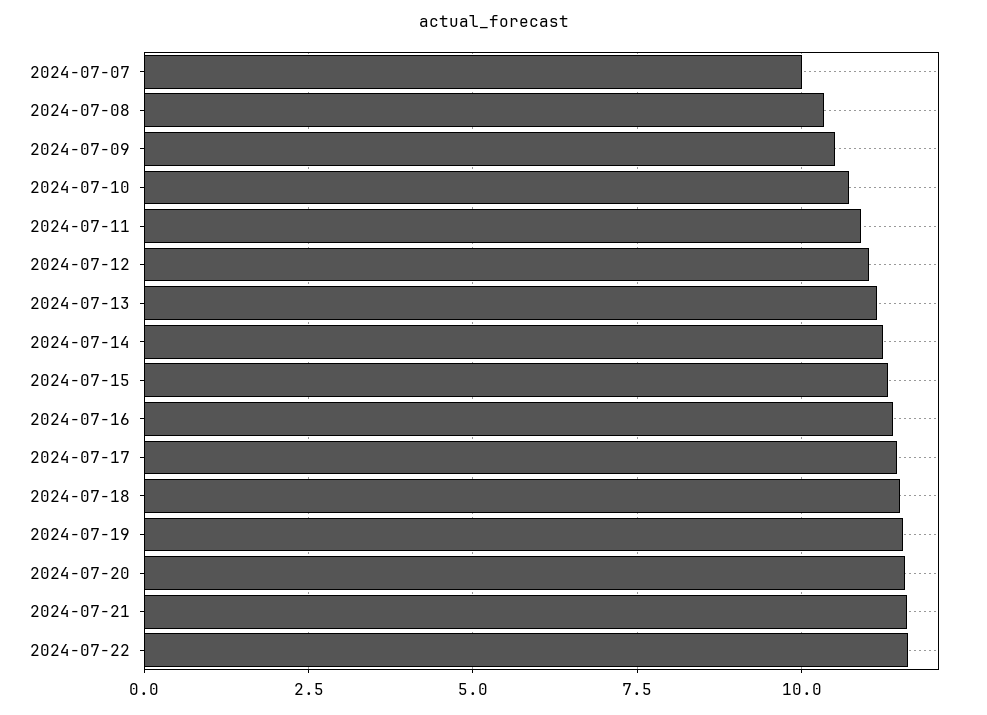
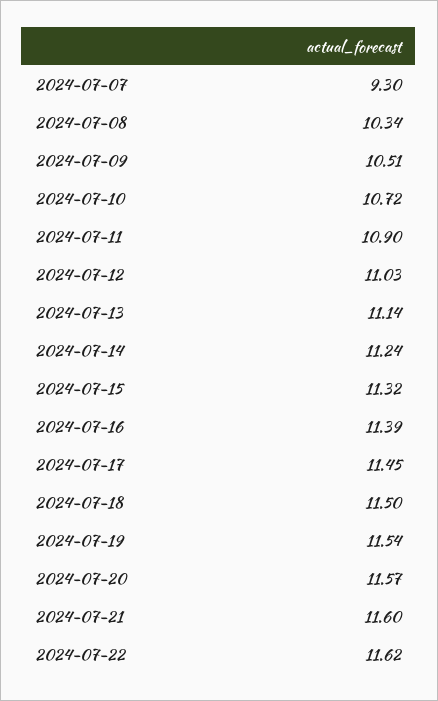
2024-07-07: 10 -> 9.3

